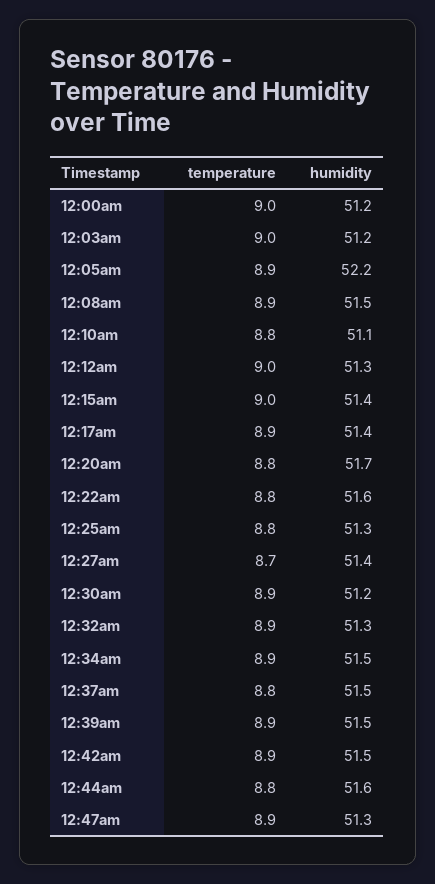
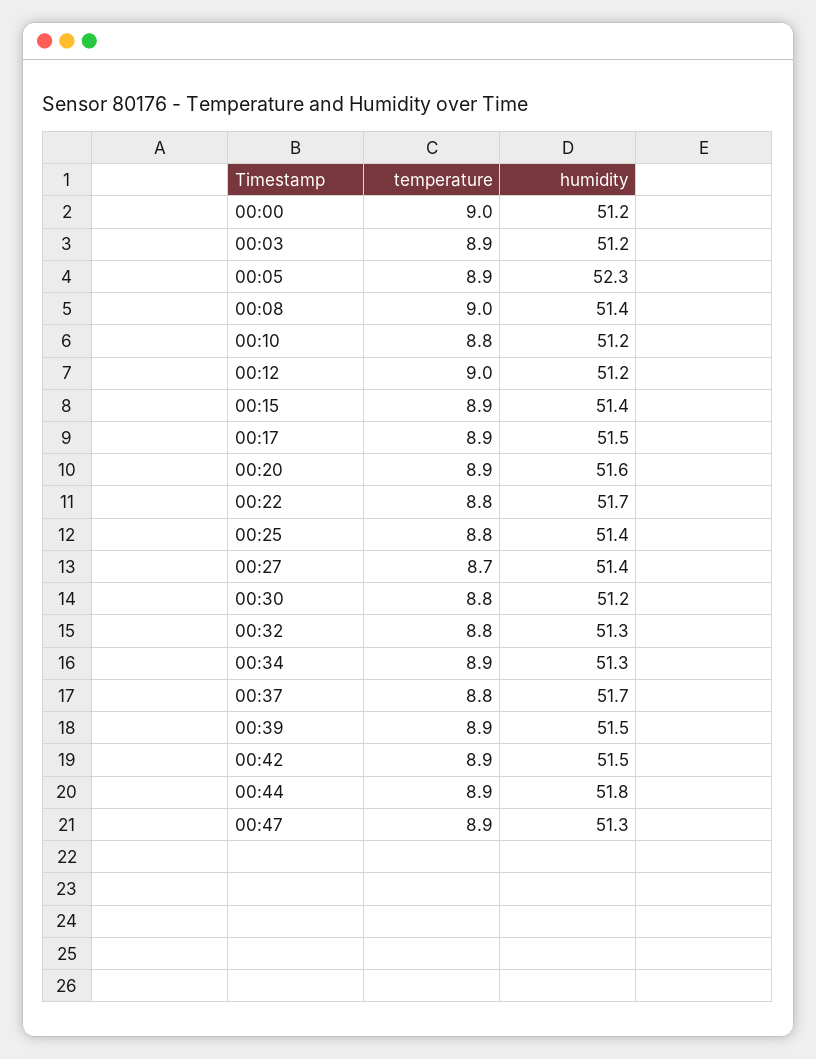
temperature, 12:03am: 9 -> 8.9
humidity, 12:05am: 52.2 -> 52.3
temperature, 12:08am: 8.9 -> 9
humidity, 12:08am: 51.5 -> 51.4
humidity, 12:10am: 51.1 -> 51.2
humidity, 12:12am: 51.3 -> 51.2
temperature, 12:15am: 9 -> 8.9
humidity, 12:17am: 51.4 -> 51.5
temperature, 12:20am: 8.8 -> 8.9
humidity, 12:20am: 51.7 -> 51.6
humidity, 12:22am: 51.6 -> 51.7
humidity, 12:25am: 51.3 -> 51.4
temperature, 12:30am: 8.9 -> 8.8
temperature, 12:32am: 8.9 -> 8.8
humidity, 12:34am: 51.5 -> 51.3
humidity, 12:37am: 51.5 -> 51.7
temperature, 12:44am: 8.8 -> 8.9
humidity, 12:44am: 51.6 -> 51.8

